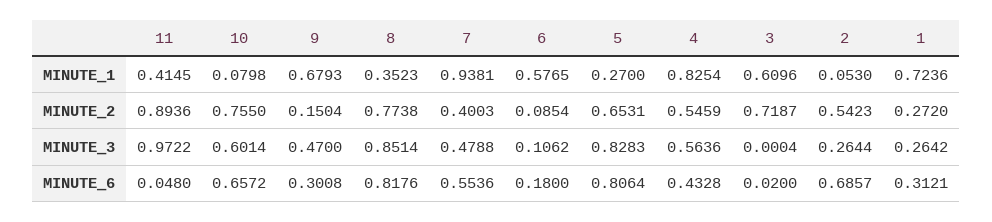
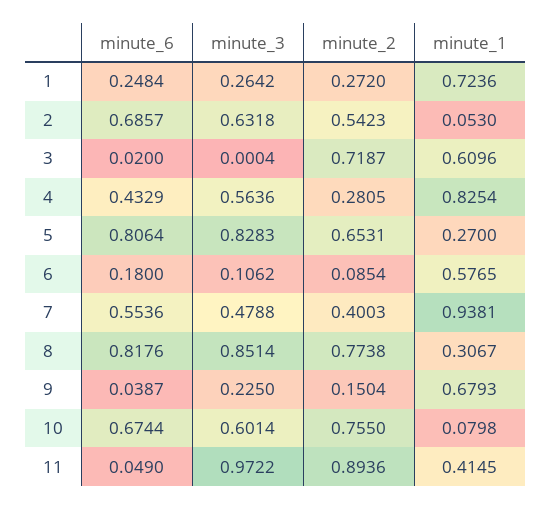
8, MINUTE_1: 0.3523 -> 0.3067
4, MINUTE_2: 0.5459 -> 0.2805
9, MINUTE_3: 0.47 -> 0.225
2, MINUTE_3: 0.2644 -> 0.6318
11, MINUTE_6: 0.048 -> 0.049
10, MINUTE_6: 0.6572 -> 0.6744
9, MINUTE_6: 0.3008 -> 0.0387
4, MINUTE_6: 0.4328 -> 0.4329
1, MINUTE_6: 0.3121 -> 0.2484

